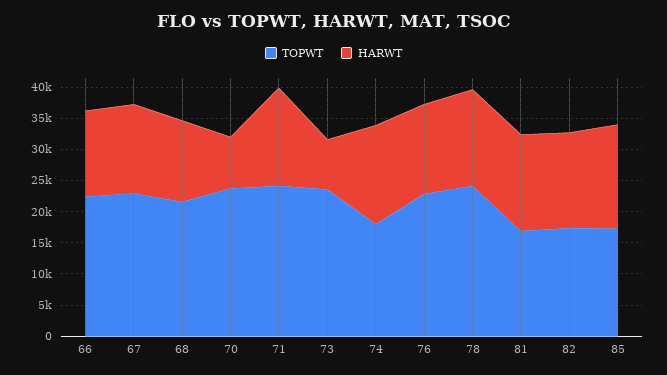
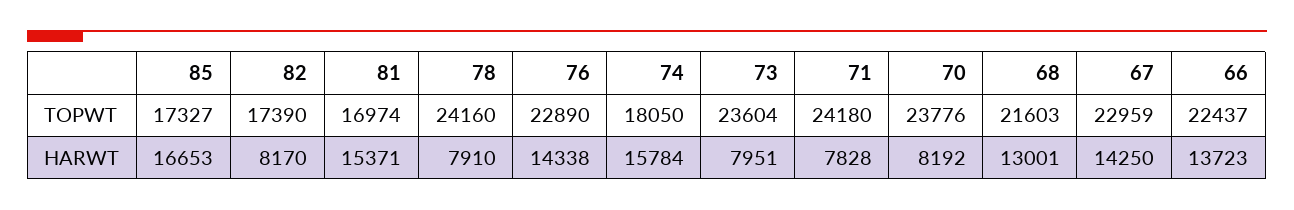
HARWT, 71: 15000 -> 7828
HARWT, 78: 15000 -> 7910
HARWT, 82: 15000 -> 8170

